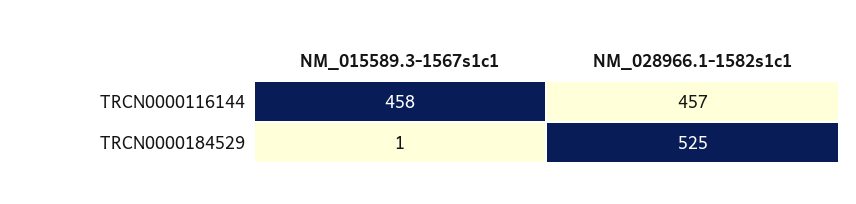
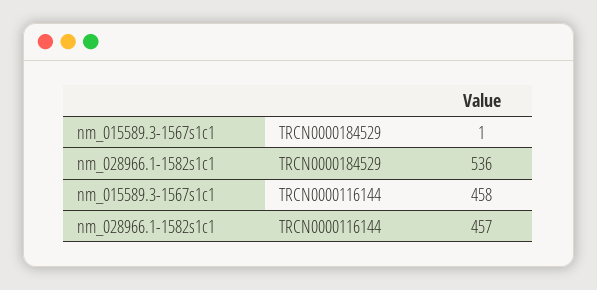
NM_028966.1-1582s1c1, TRCN0000184529: 525 -> 536

